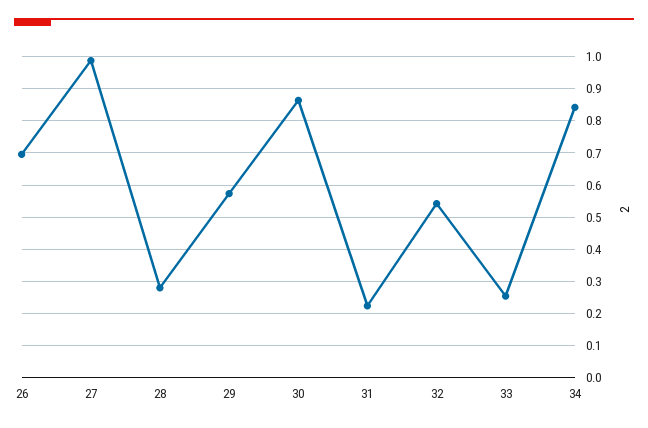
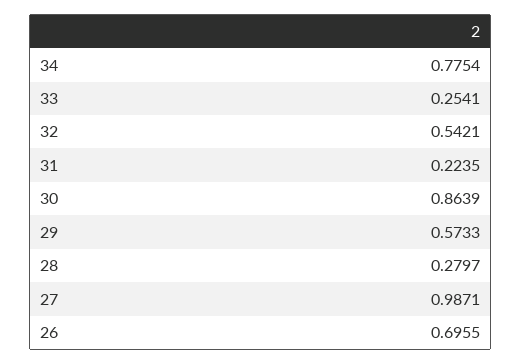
34: 0.84 -> 0.7754

